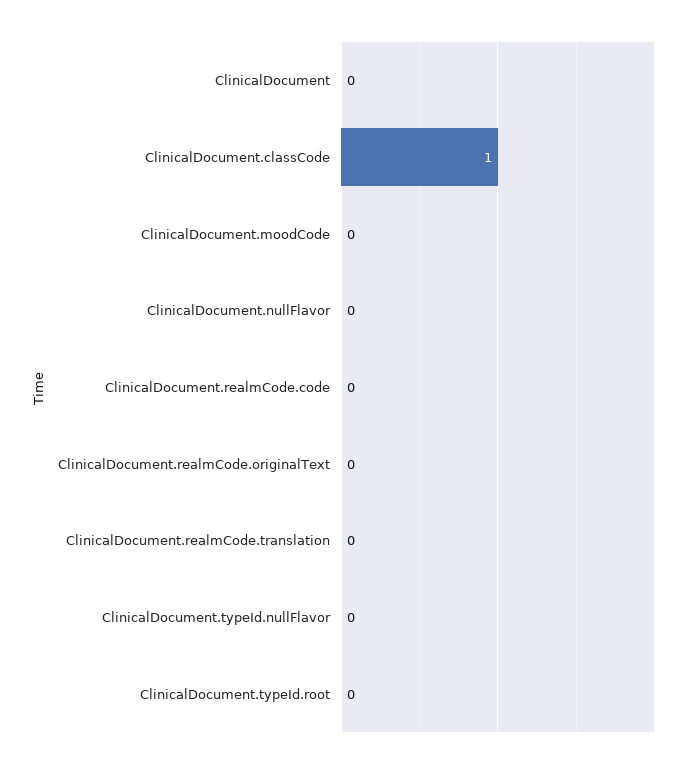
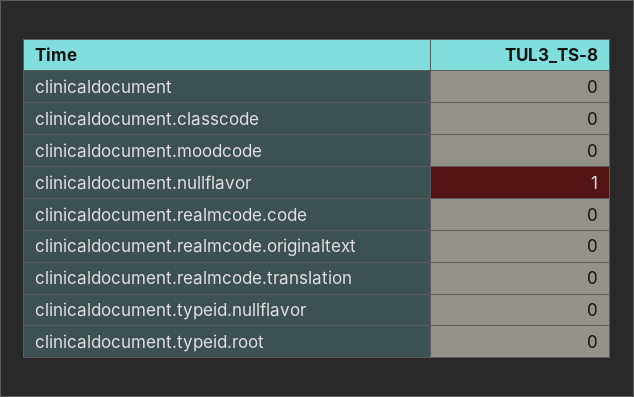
ClinicalDocument.classCode: 1 -> 0
ClinicalDocument.nullFlavor: 0 -> 1

